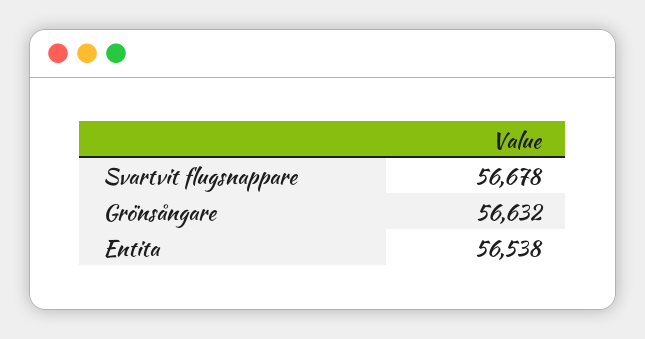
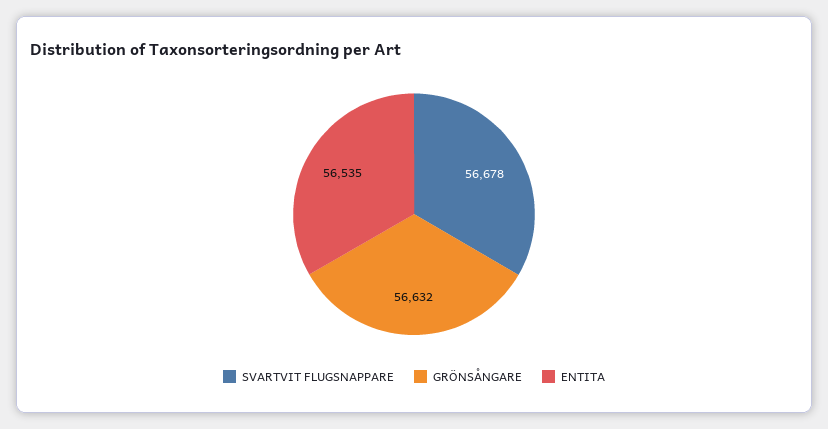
Entita: 56538 -> 56535

